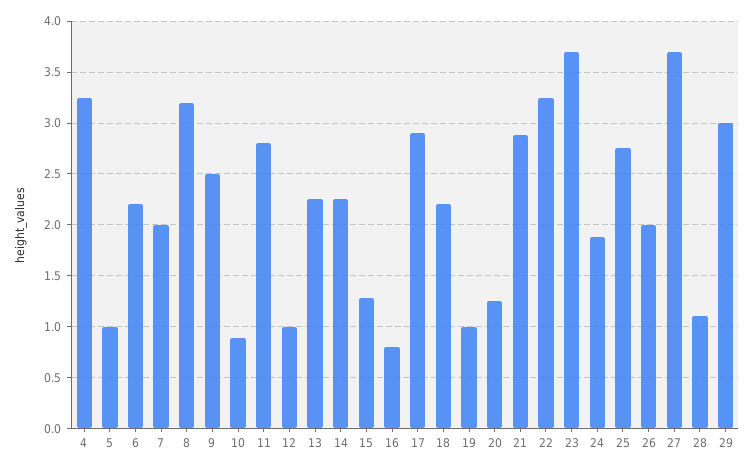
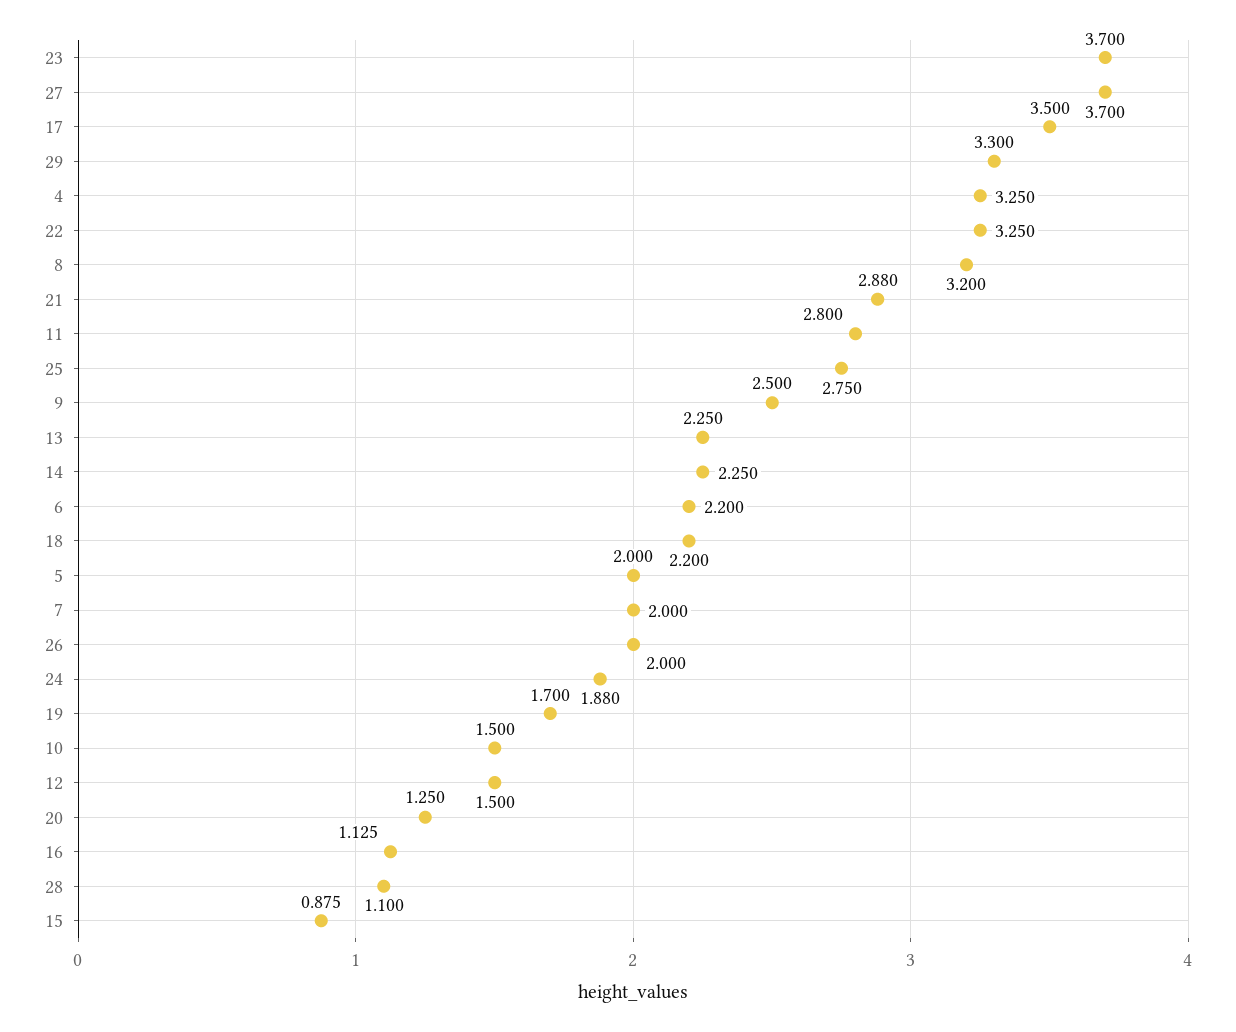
5: 1 -> 2
10: 0.9 -> 1.5
12: 1 -> 1.5
15: 1.3 -> 0.875
16: 0.8 -> 1.125
17: 2.9 -> 3.5
19: 1 -> 1.7
29: 3 -> 3.3

